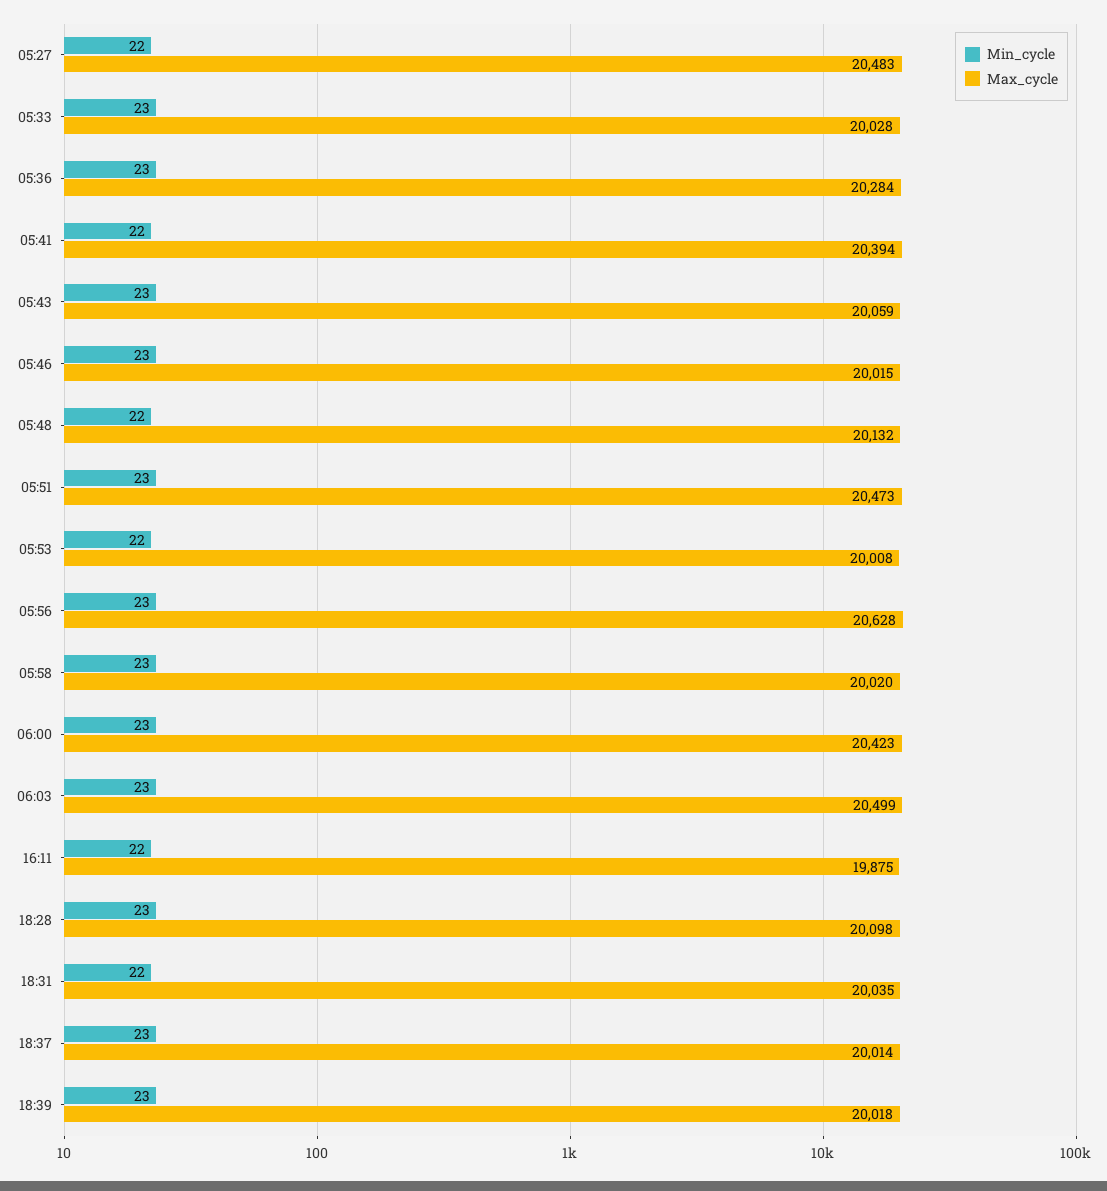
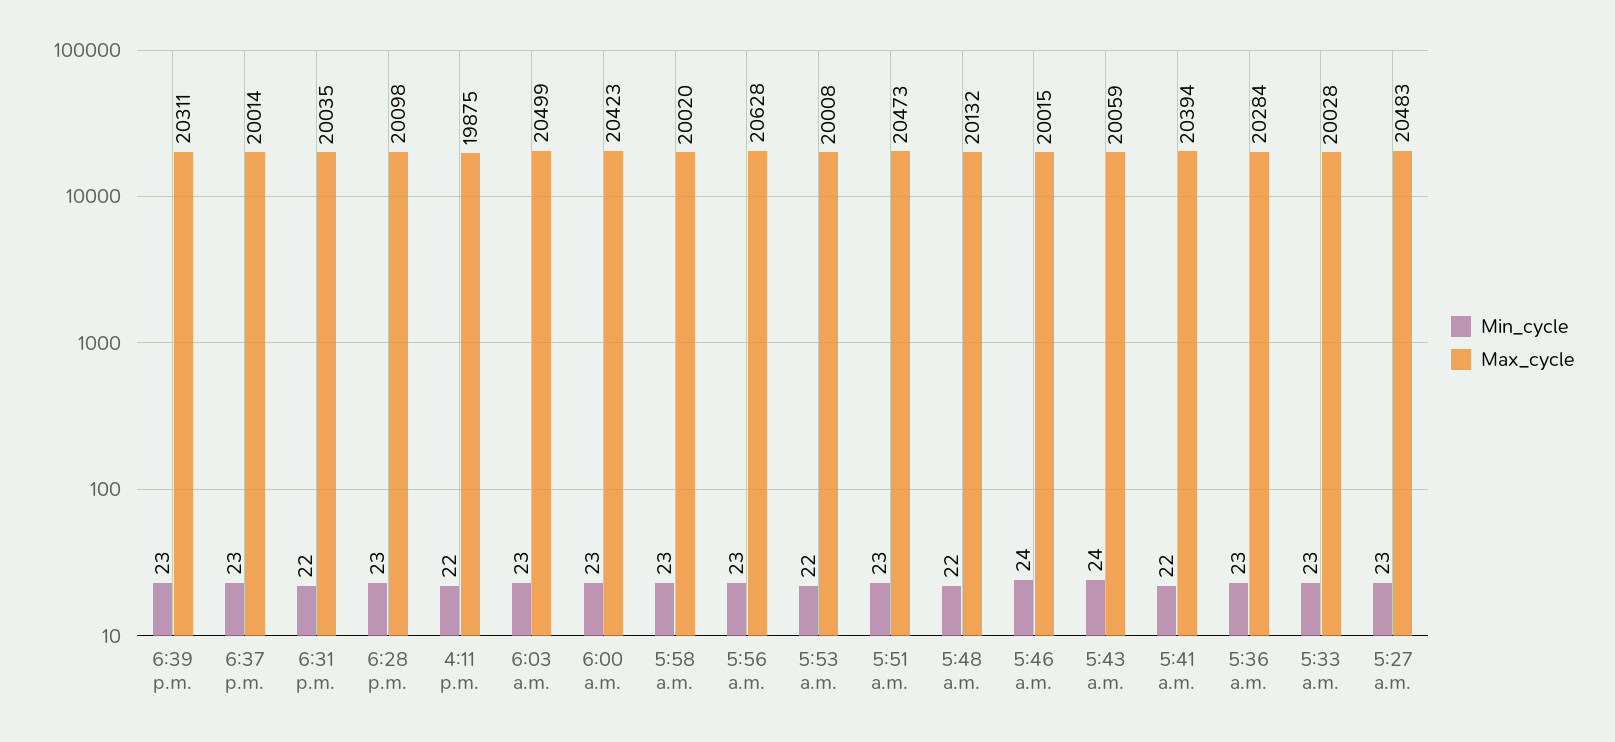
Min_cycle, 05:27: 22 -> 23
Min_cycle, 05:43: 23 -> 24
Min_cycle, 05:46: 23 -> 24
Max_cycle, 18:39: 20018 -> 20311

